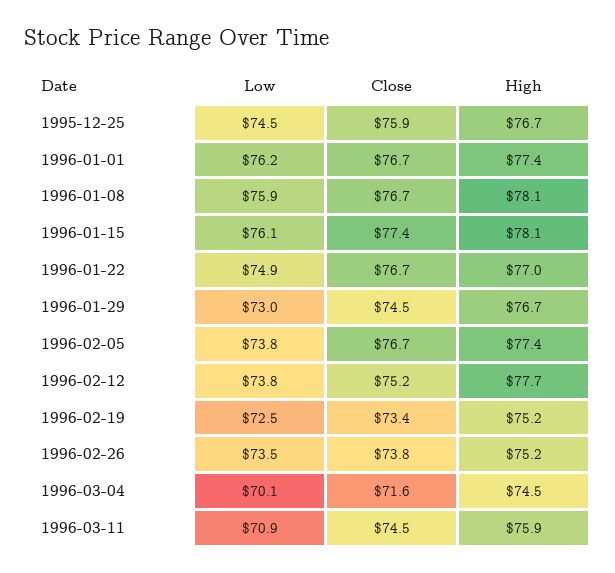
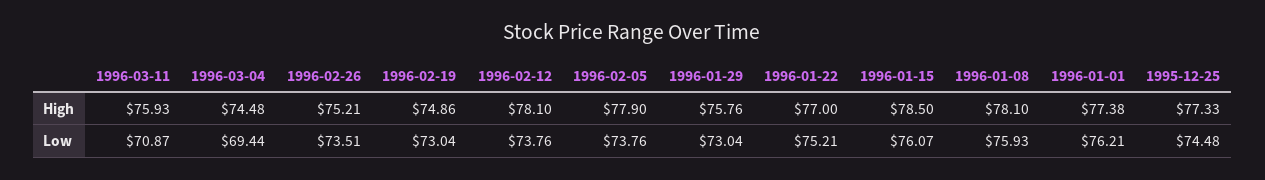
Close, 1995-12-25: 75.9 -> none
High, 1995-12-25: 76.7 -> 77.33
Close, 1996-01-01: 76.7 -> none
Close, 1996-01-08: 76.7 -> none
Close, 1996-01-15: 77.4 -> none
High, 1996-01-15: 78.1 -> 78.5
Low, 1996-01-22: 74.9 -> 75.21
Close, 1996-01-22: 76.7 -> none
Close, 1996-01-29: 74.5 -> none
High, 1996-01-29: 76.7 -> 75.76
Close, 1996-02-05: 76.7 -> none
High, 1996-02-05: 77.4 -> 77.9
Close, 1996-02-12: 75.2 -> none
High, 1996-02-12: 77.7 -> 78.1
Low, 1996-02-19: 72.5 -> 73.04
Close, 1996-02-19: 73.4 -> none
High, 1996-02-19: 75.2 -> 74.86
Close, 1996-02-26: 73.8 -> none
Low, 1996-03-04: 70.1 -> 69.44
Close, 1996-03-04: 71.6 -> none
Close, 1996-03-11: 74.5 -> none

